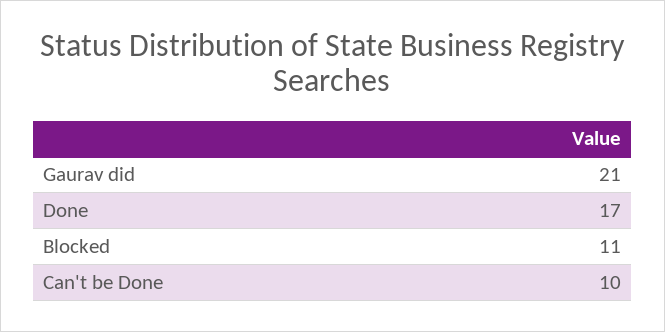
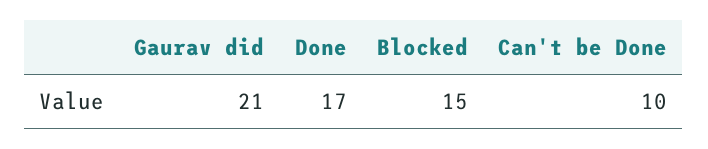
Blocked: 11 -> 15

